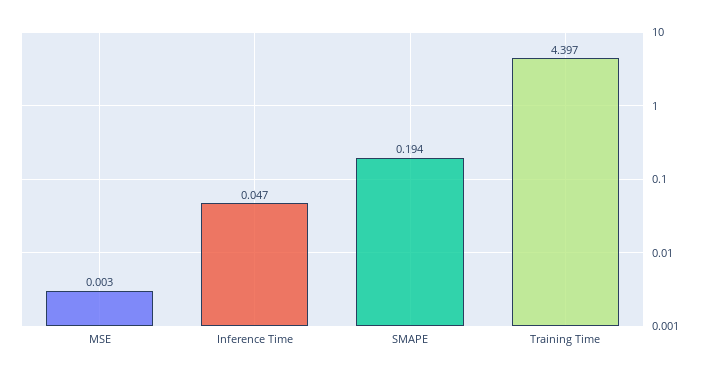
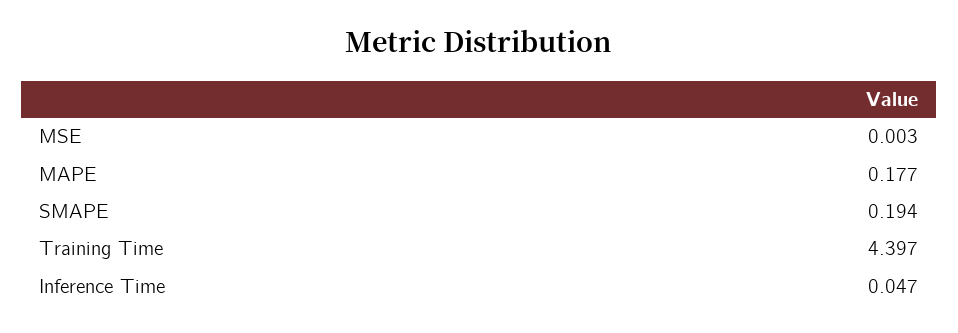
MAPE: none -> 0.177

